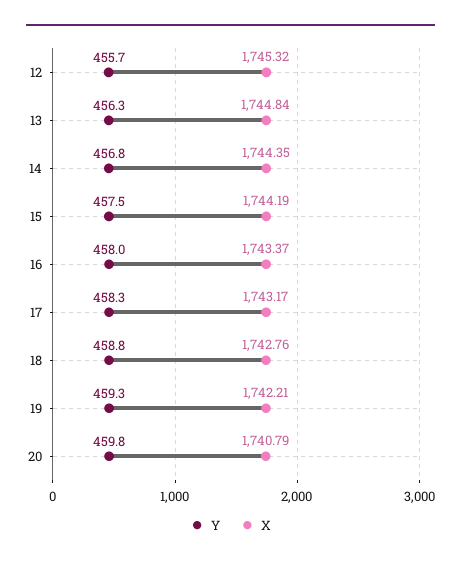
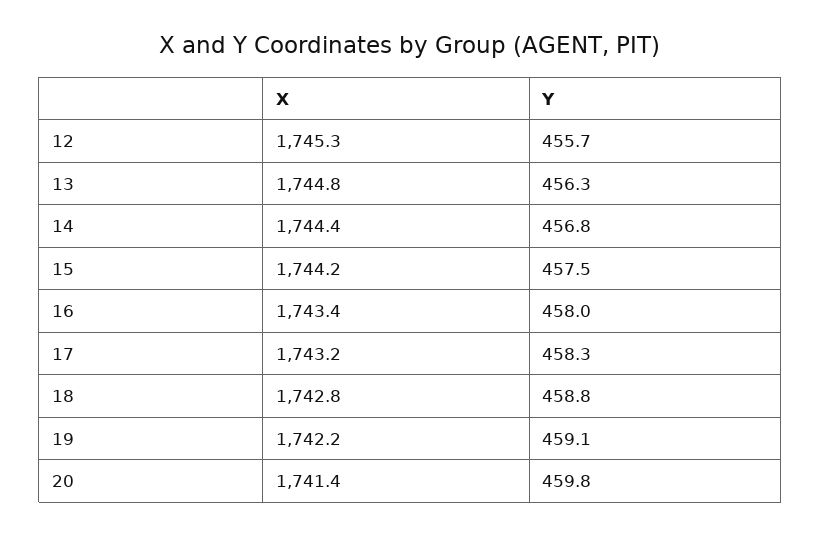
Y, 19: 459.3 -> 459.1
X, 20: 1740.79 -> 1741.4

